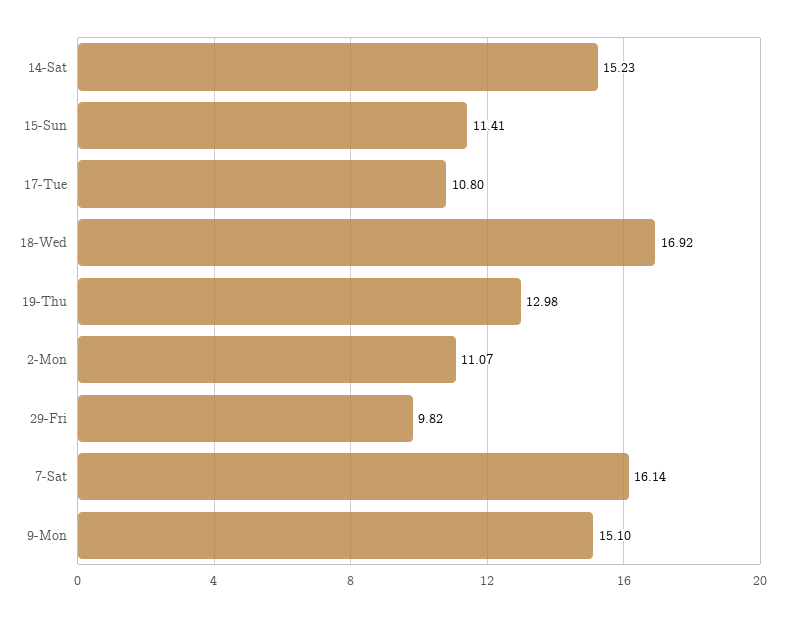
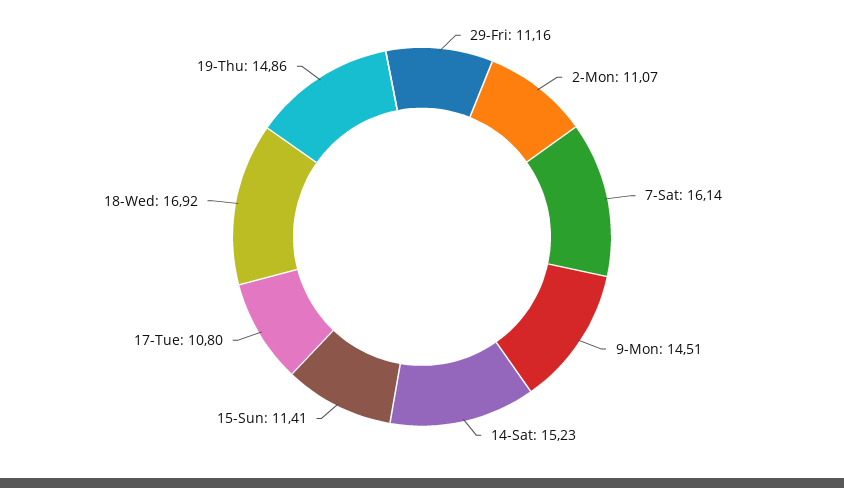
19-Thu: 12.98 -> 14.86
29-Fri: 9.82 -> 11.16
9-Mon: 15.1 -> 14.51

